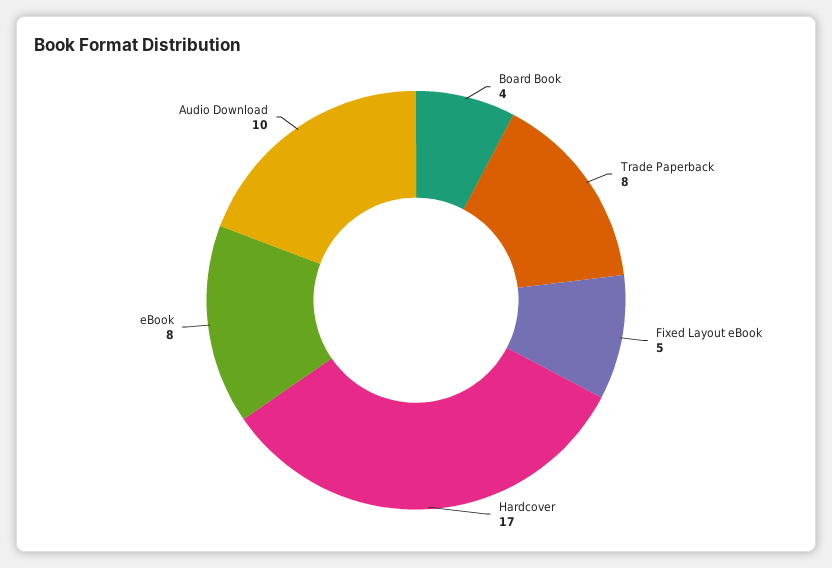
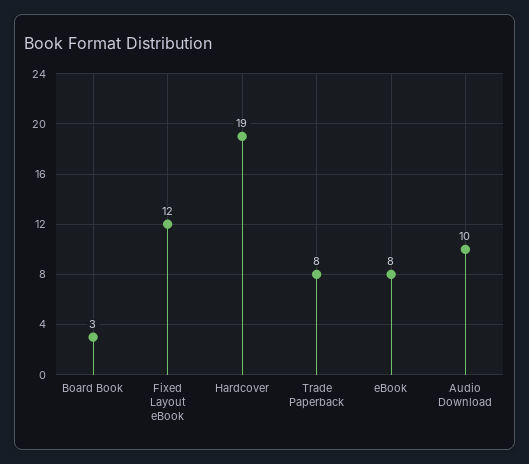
Board Book: 4 -> 3
Fixed Layout eBook: 5 -> 12
Hardcover: 17 -> 19

